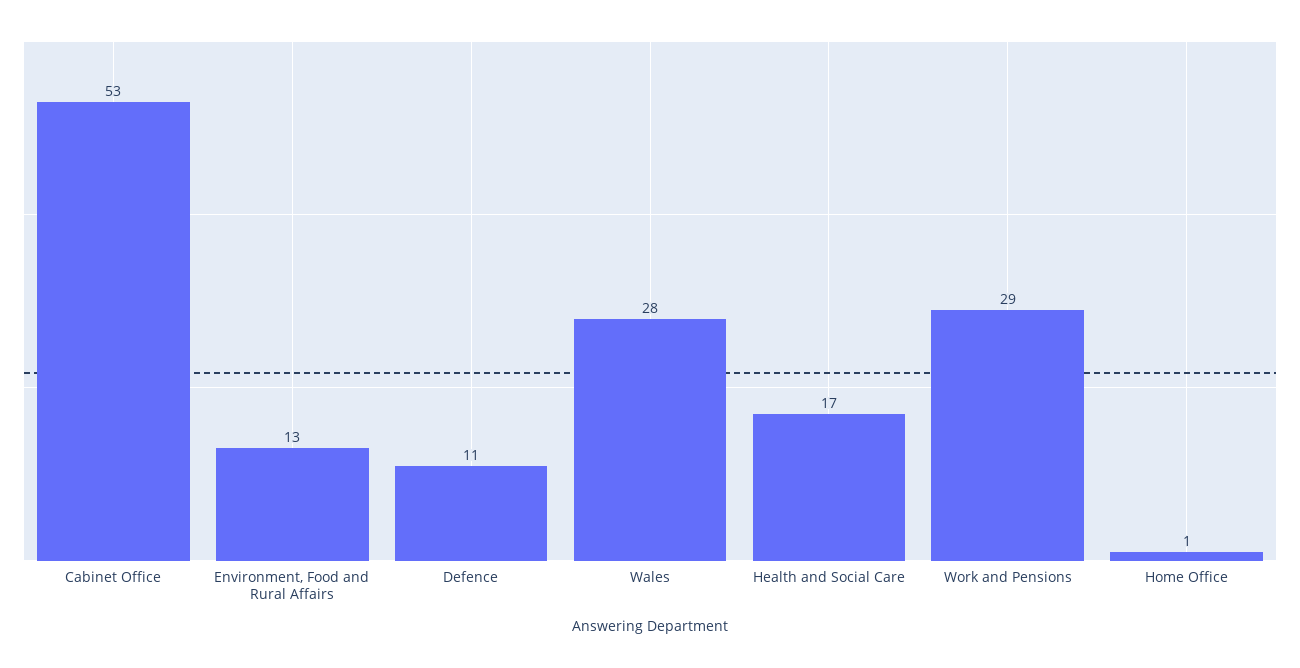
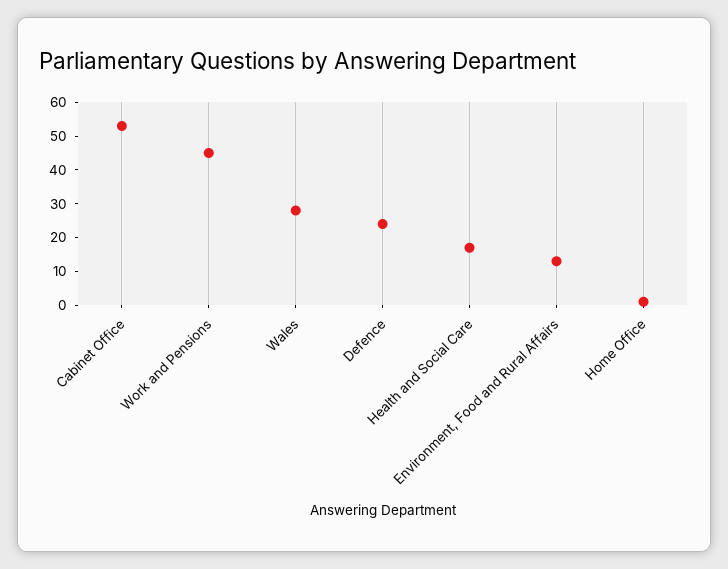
Defence: 11 -> 25
Work and Pensions: 29 -> 45

